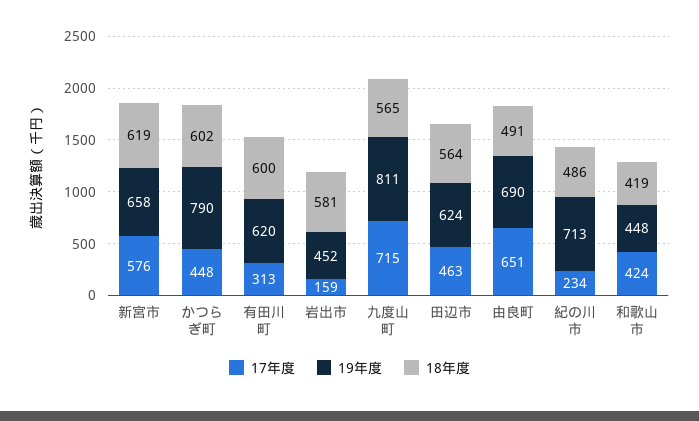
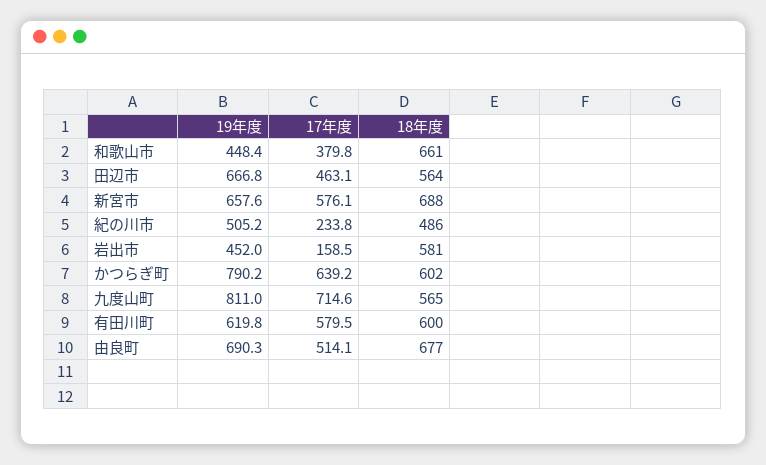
18年度, 新宮市: 619 -> 688
17年度, かつらぎ町: 448 -> 639.2
17年度, 有田川町: 313 -> 579.5
19年度, 田辺市: 624 -> 666.8
17年度, 由良町: 651 -> 514.1
18年度, 由良町: 491 -> 677
19年度, 紀の川市: 713 -> 505.2
17年度, 和歌山市: 424 -> 379.8
18年度, 和歌山市: 419 -> 661

